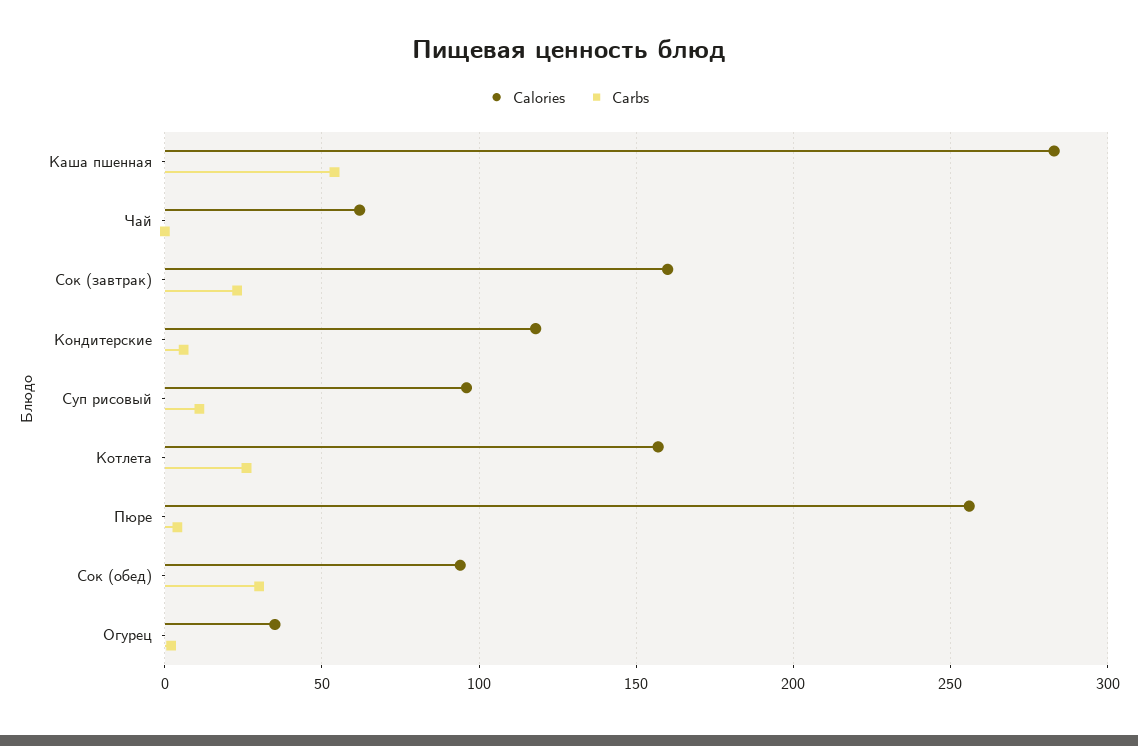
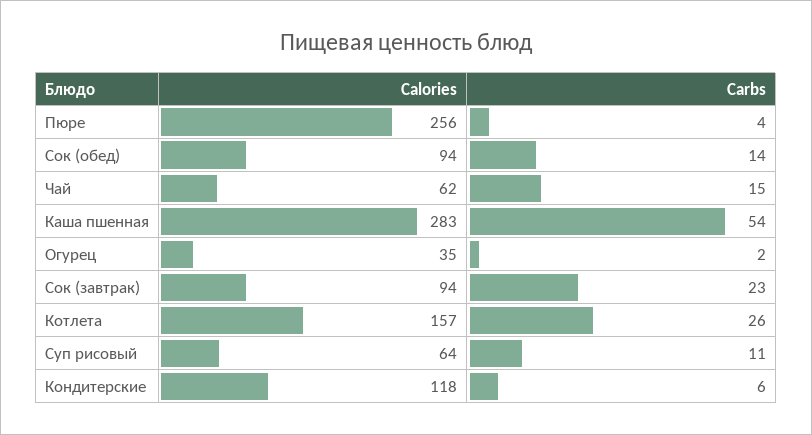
Carbs, Чай: 0 -> 15
Calories, Сок (завтрак): 160 -> 94
Calories, Суп рисовый: 95 -> 64
Carbs, Сок (обед): 30 -> 14

